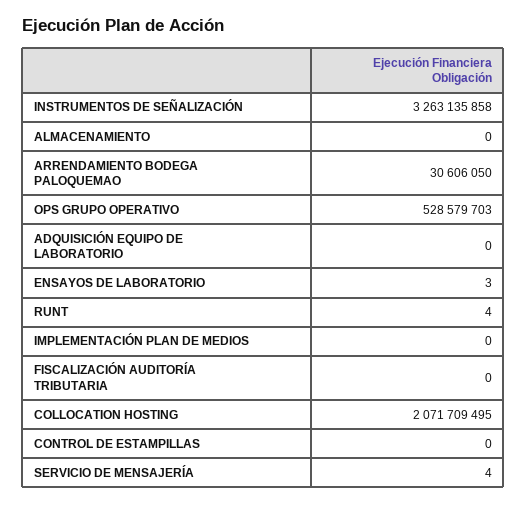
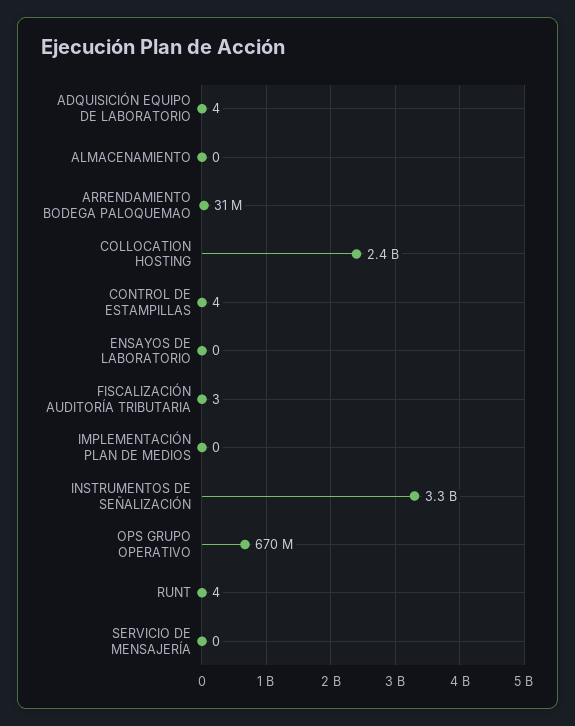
OPS GRUPO OPERATIVO: 528579703 -> 670000000
ADQUISICIÓN EQUIPO DE LABORATORIO: 0 -> 4
ENSAYOS DE LABORATORIO: 3 -> 0
FISCALIZACIÓN AUDITORÍA TRIBUTARIA: 0 -> 3
COLLOCATION HOSTING: 2071709495 -> 2400000000
CONTROL DE ESTAMPILLAS: 0 -> 4
SERVICIO DE MENSAJERÍA: 4 -> 0

